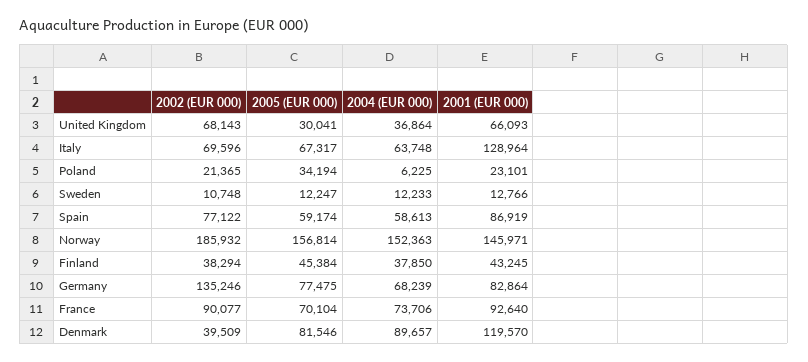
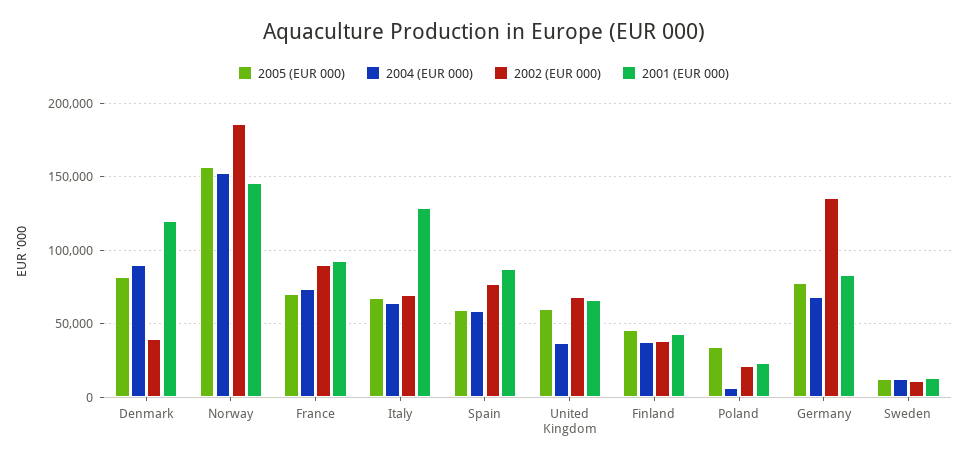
2005 (EUR 000), United Kingdom: 30041 -> 60000

